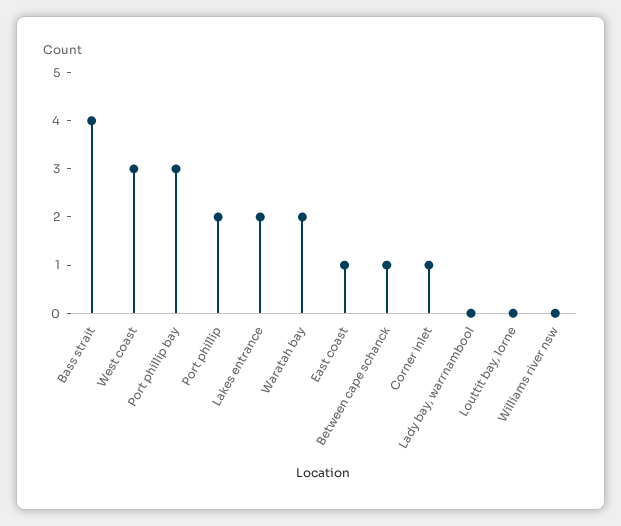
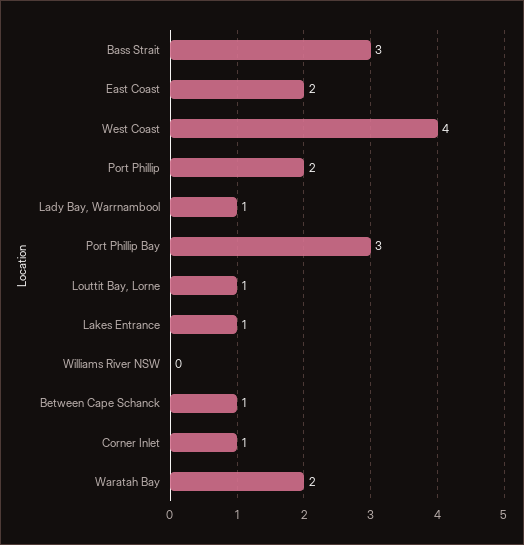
Bass strait: 4 -> 3
West coast: 3 -> 4
Lakes entrance: 2 -> 1
East coast: 1 -> 2
Lady bay, warrnambool: 0 -> 1
Louttit bay, lorne: 0 -> 1

